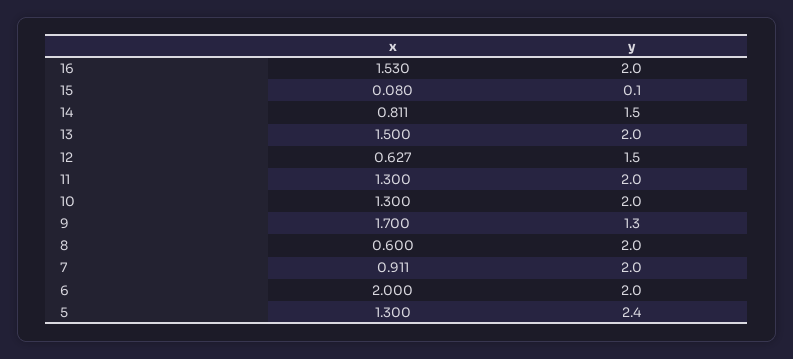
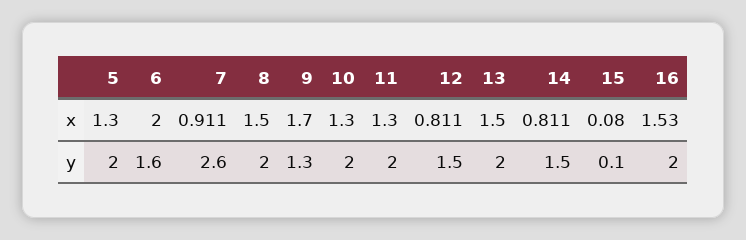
x, 12: 0.627 -> 0.811
x, 8: 0.6 -> 1.5
y, 7: 2 -> 2.6
y, 6: 2 -> 1.6
y, 5: 2.4 -> 2

